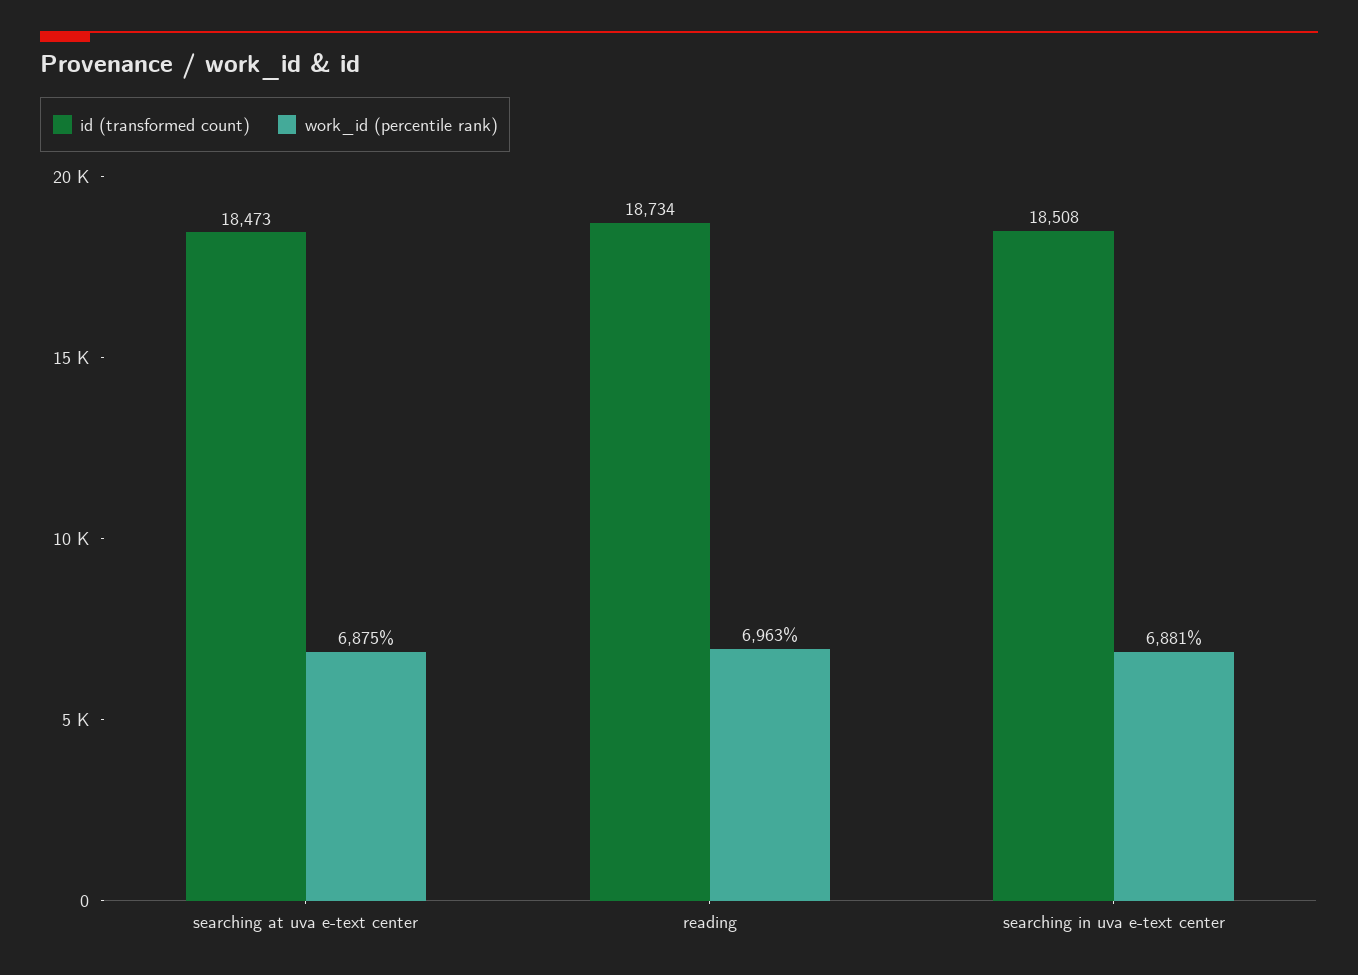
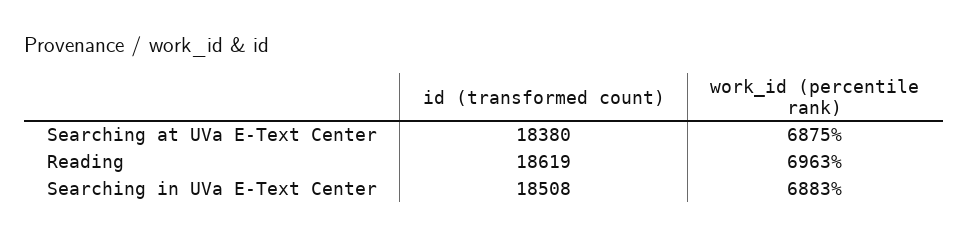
id (transformed count), searching at uva e-text center: 18473 -> 18380
id (transformed count), reading: 18734 -> 18619
work_id (percentile rank), searching in uva e-text center: 6881 -> 6883

